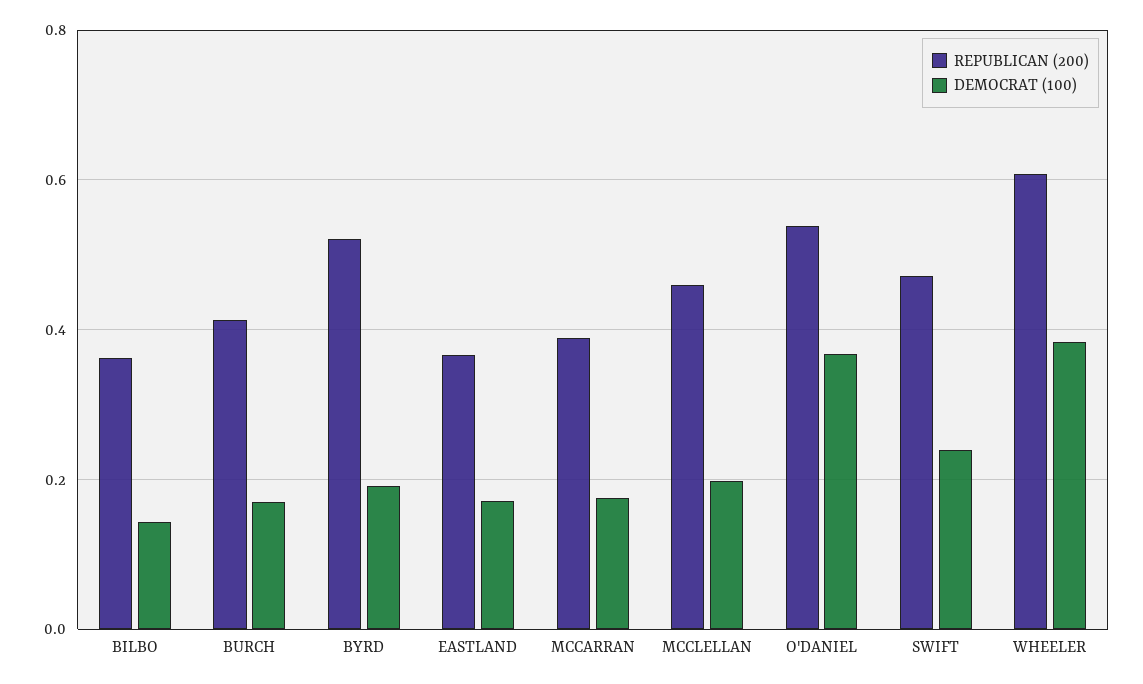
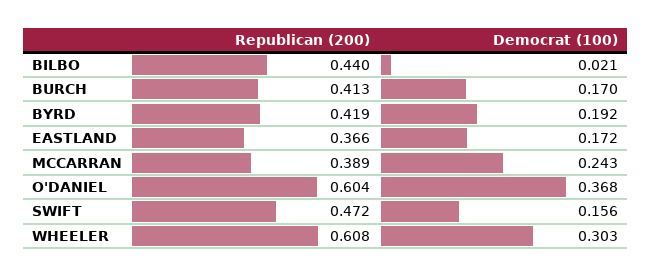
REPUBLICAN (200), BILBO: 0.36 -> 0.44
DEMOCRAT (100), BILBO: 0.14 -> 0.021
REPUBLICAN (200), BYRD: 0.52 -> 0.419
DEMOCRAT (100), MCCARRAN: 0.18 -> 0.243
REPUBLICAN (200), MCCLELLAN: 0.46 -> none
DEMOCRAT (100), MCCLELLAN: 0.2 -> none
REPUBLICAN (200), O'DANIEL: 0.54 -> 0.604
DEMOCRAT (100), SWIFT: 0.24 -> 0.156
DEMOCRAT (100), WHEELER: 0.38 -> 0.303

